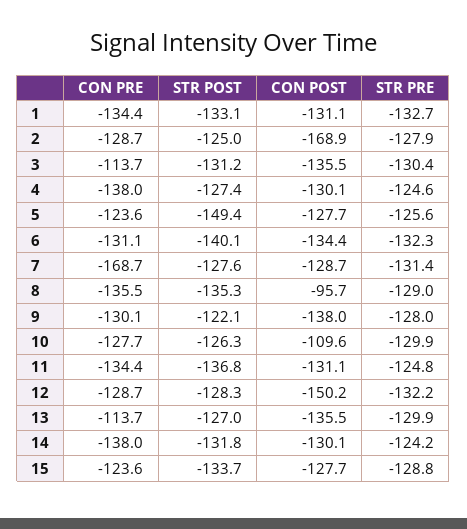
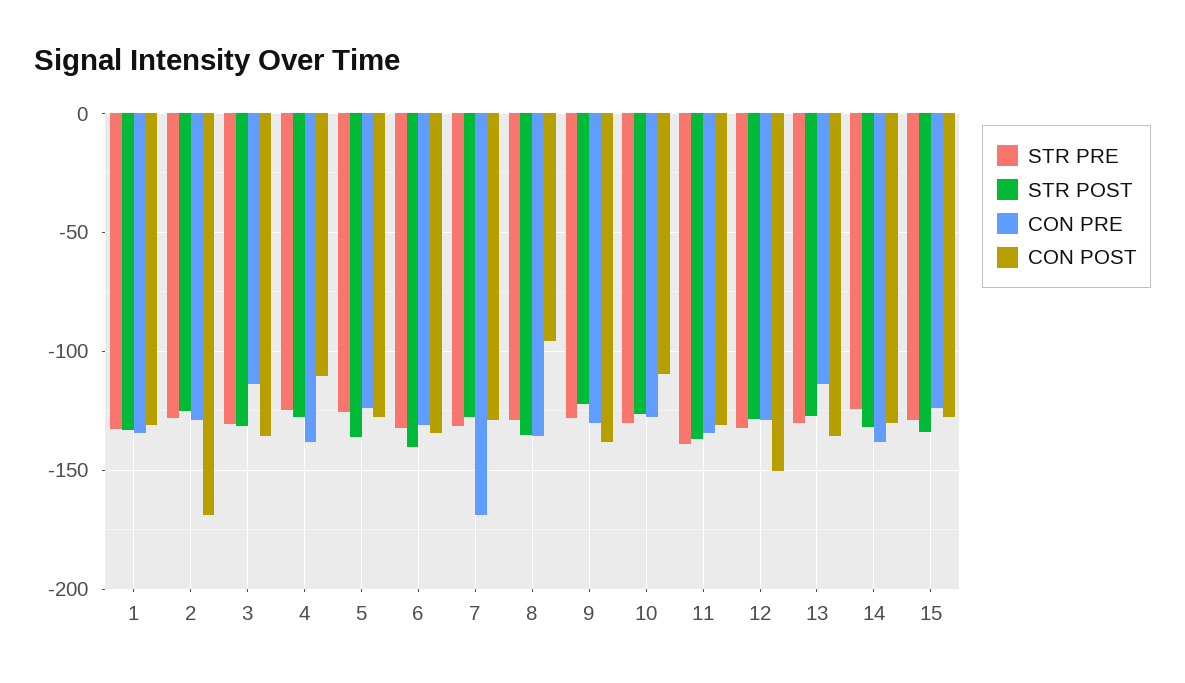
CON POST, 4: -130.1 -> -110
STR POST, 5: -149.4 -> -135
STR PRE, 11: -124.8 -> -140

